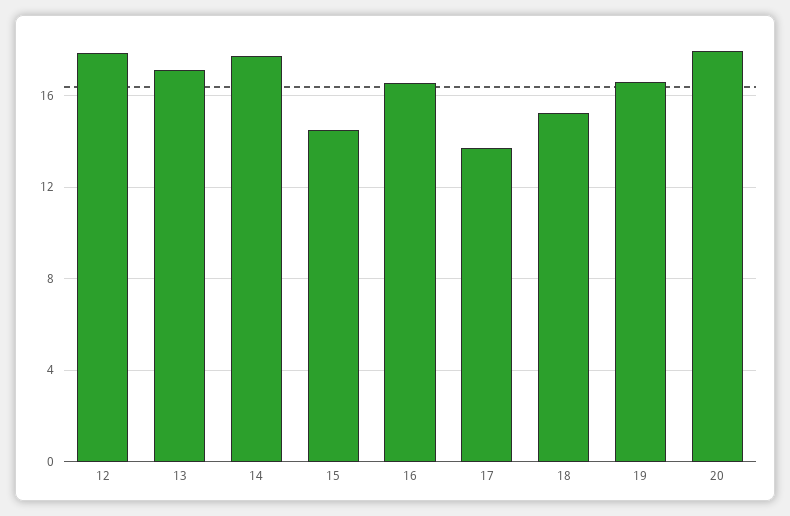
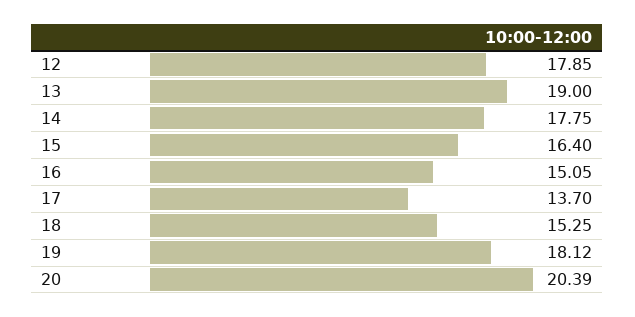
13: 17 -> 19
15: 14.5 -> 16.4
16: 16.5 -> 15.05
19: 16.5 -> 18.12
20: 18 -> 20.39

